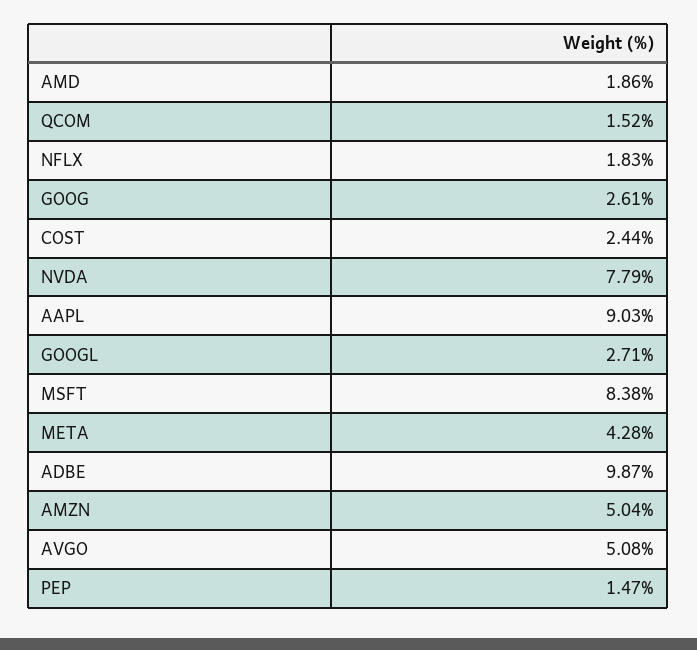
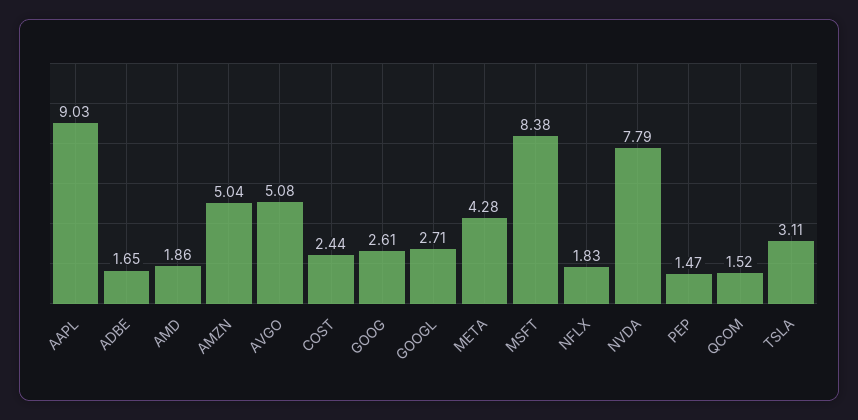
ADBE: 9.87 -> 1.65
TSLA: none -> 3.11

